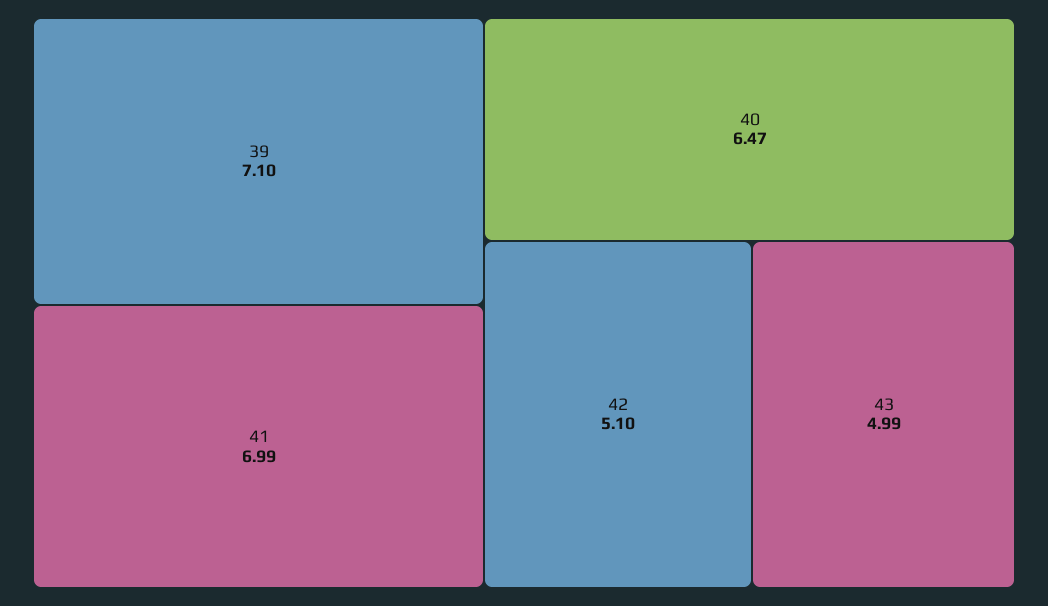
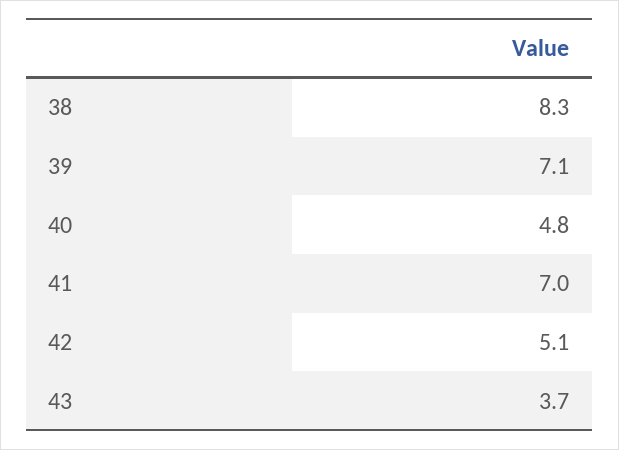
40: 6.47 -> 4.8
43: 4.99 -> 3.7
38: none -> 8.3

